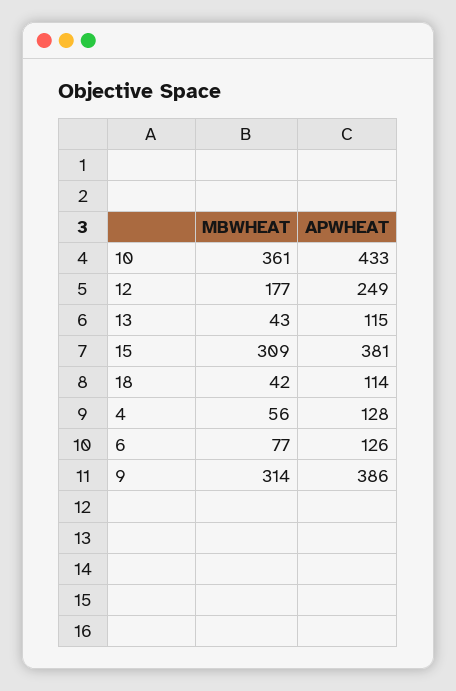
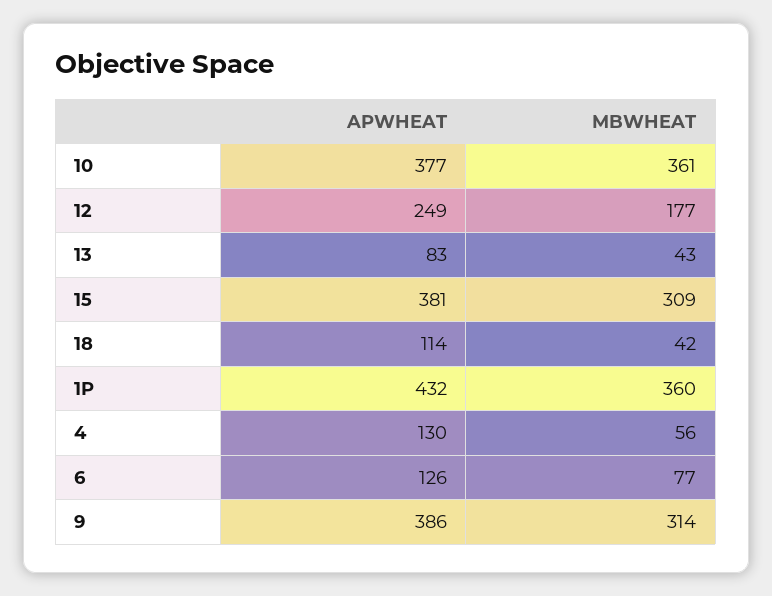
APWHEAT, 10: 433 -> 377
APWHEAT, 13: 115 -> 83
APWHEAT, 4: 128 -> 130
APWHEAT, 1P: none -> 432
MBWHEAT, 1P: none -> 360

